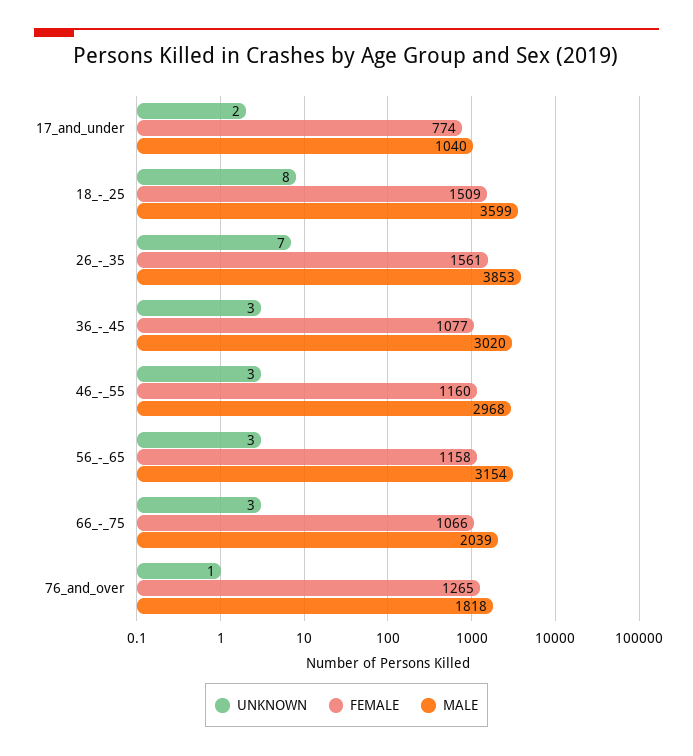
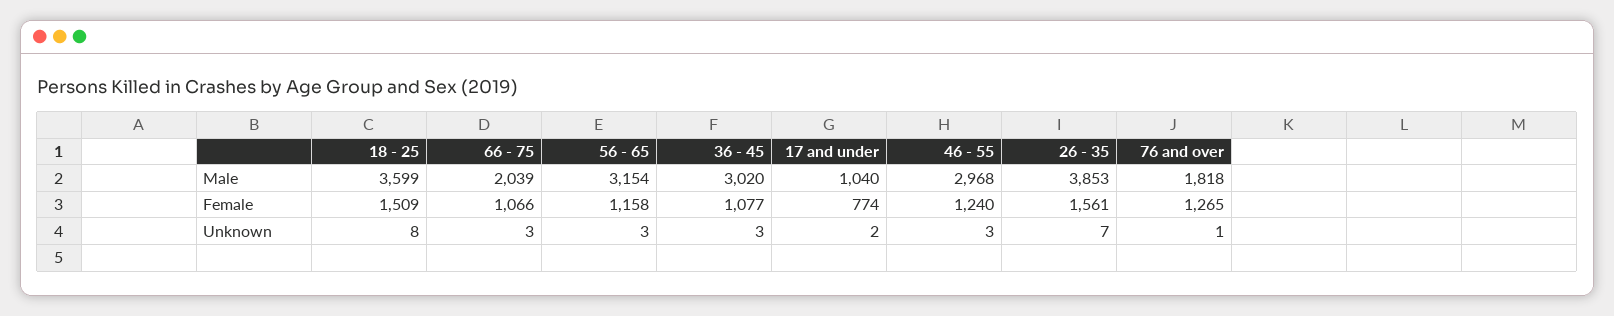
FEMALE, 46_-_55: 1160 -> 1240

